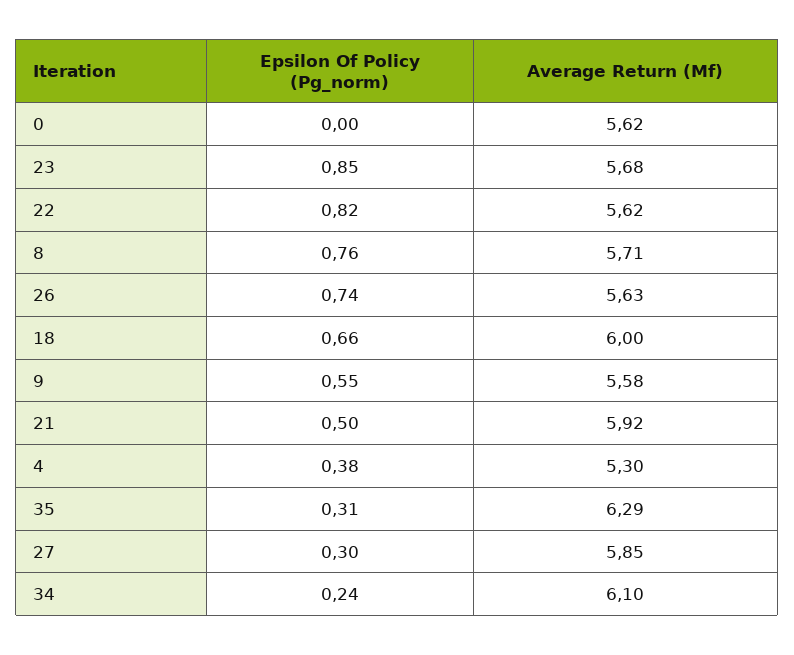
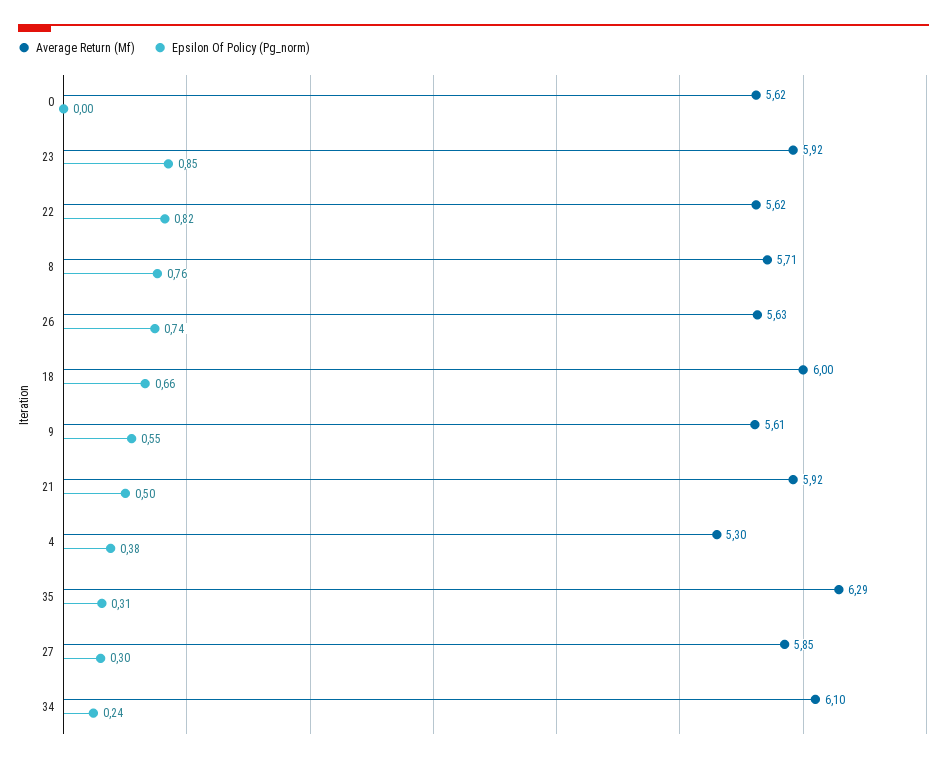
Average Return (Mf), 23: 5.68 -> 5.92
Average Return (Mf), 9: 5.58 -> 5.61

